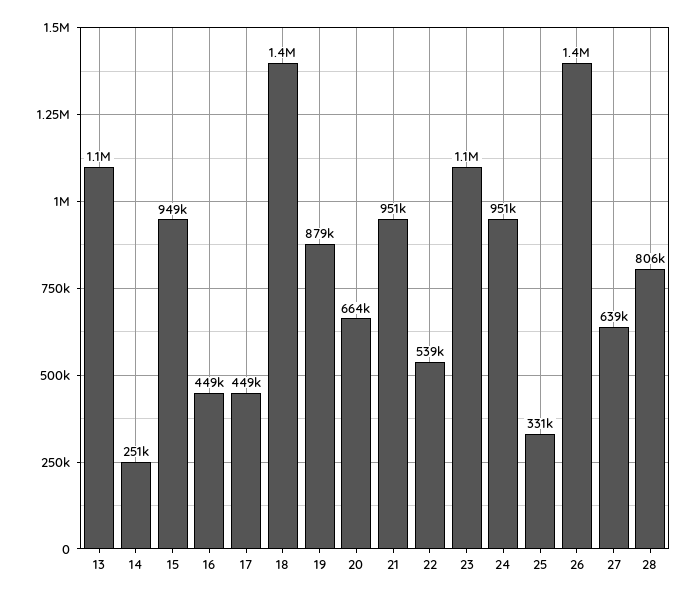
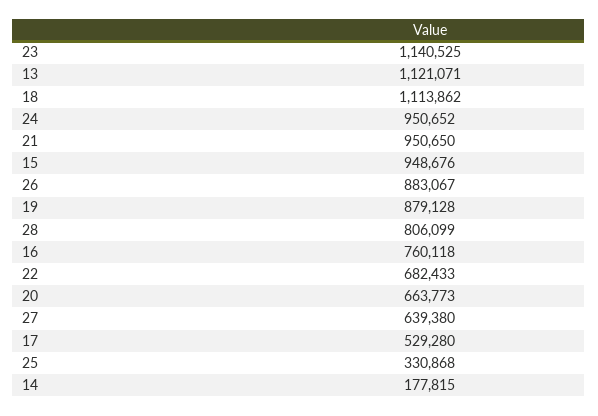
14: 251000 -> 177815
16: 449000 -> 760118
17: 449000 -> 529280
18: 1400000 -> 1113862
22: 539000 -> 682433
26: 1400000 -> 883067

